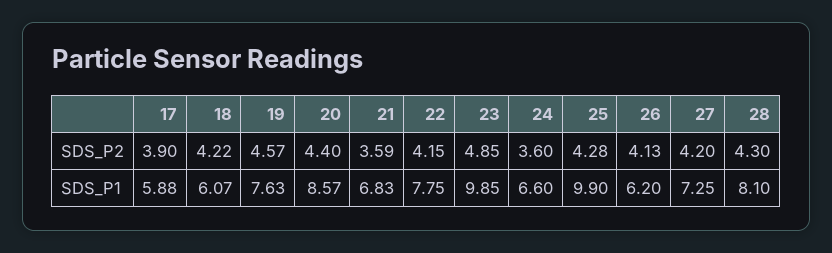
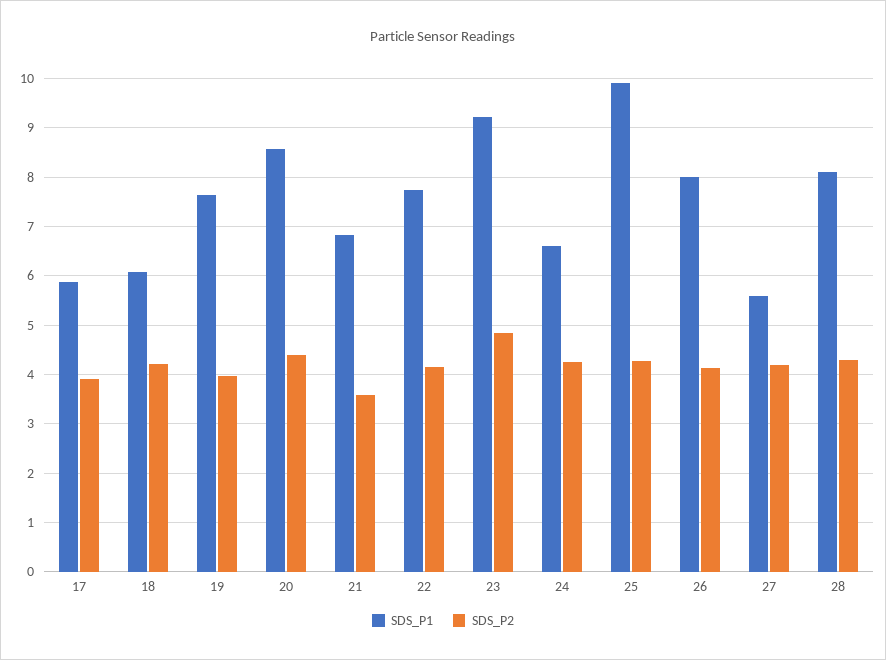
SDS_P2, 19: 4.57 -> 4
SDS_P2, 24: 3.6 -> 4.2
SDS_P1, 23: 9.85 -> 9.2
SDS_P1, 26: 6.2 -> 8
SDS_P1, 27: 7.25 -> 5.6

